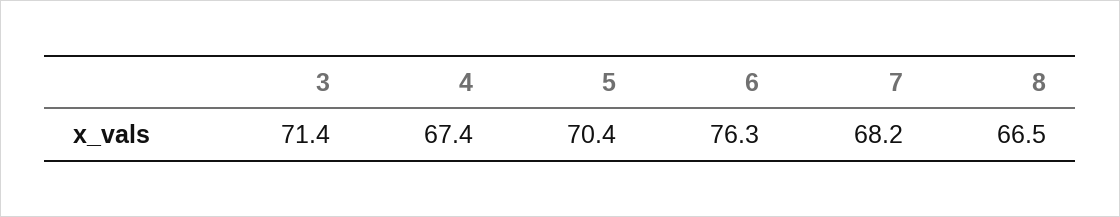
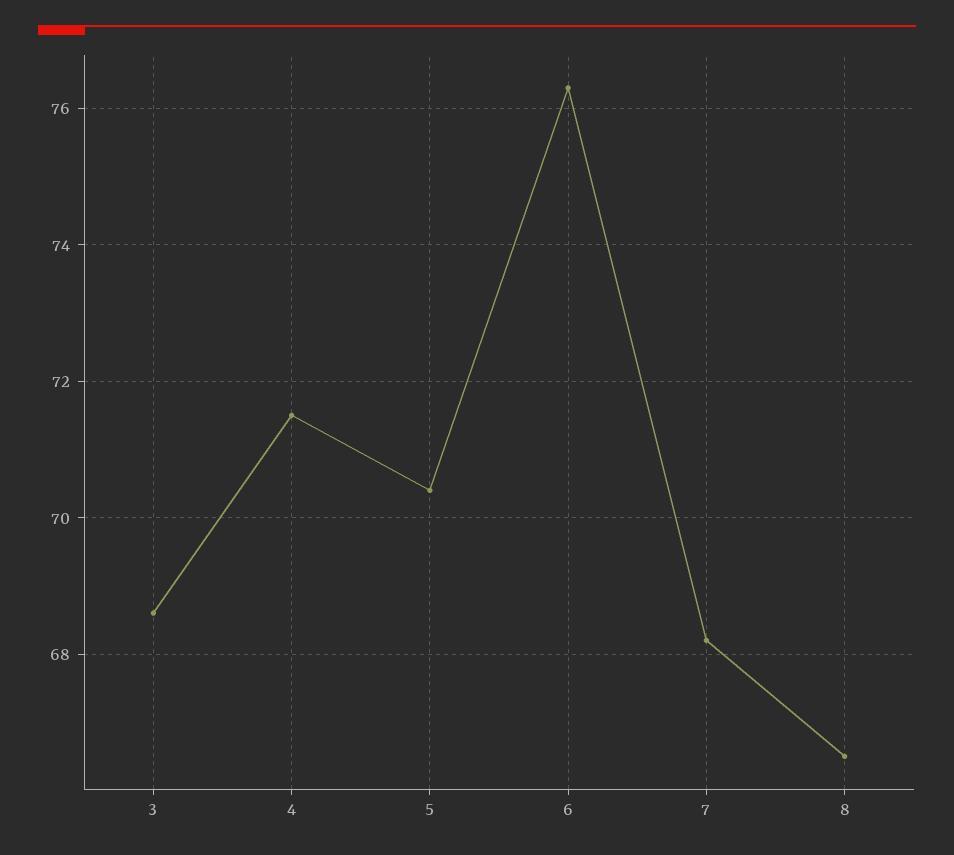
3: 71.4 -> 68.5
4: 67.4 -> 71.5

